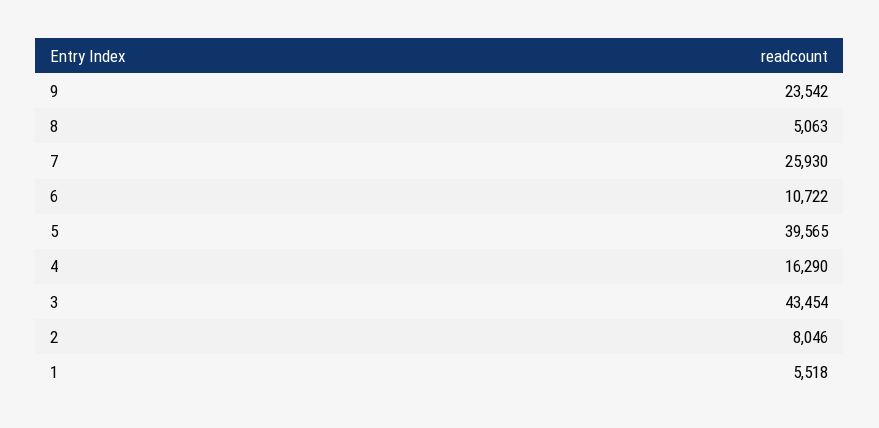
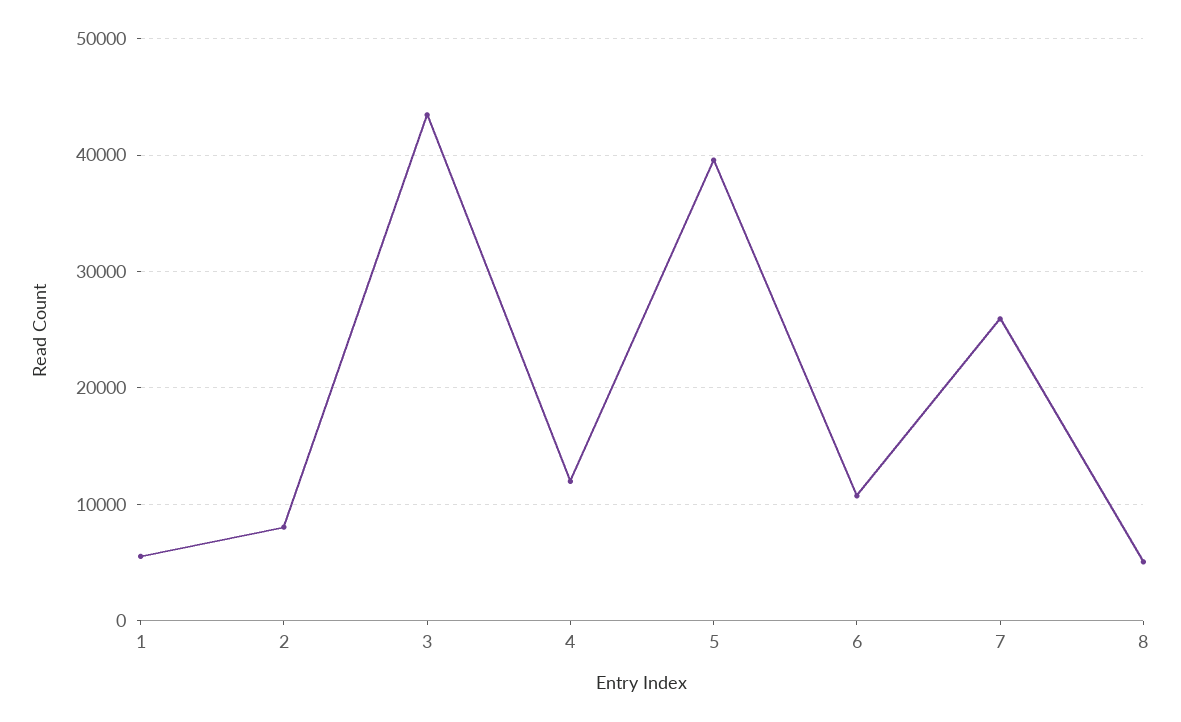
9: 23542 -> none
4: 16290 -> 12000

